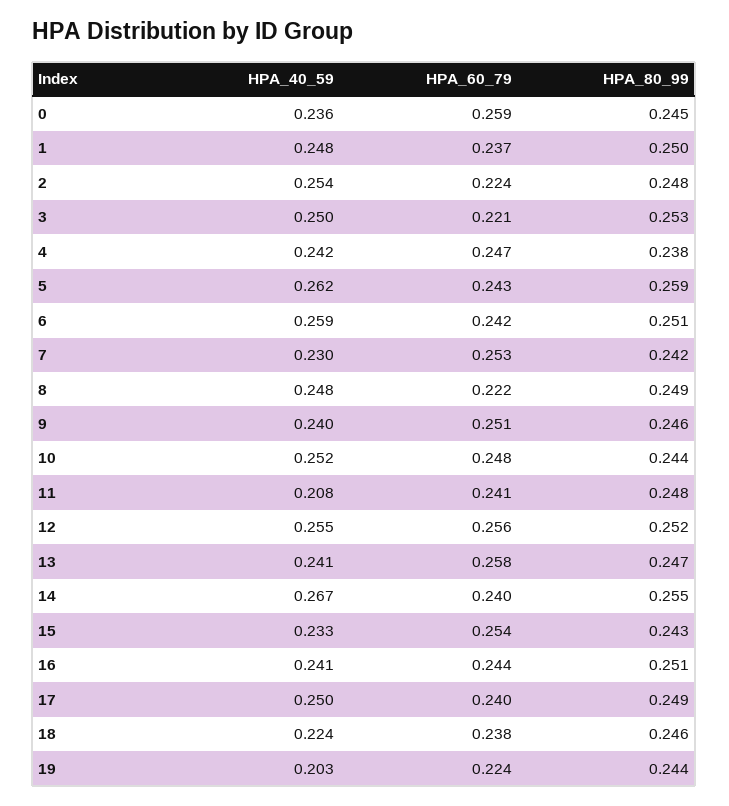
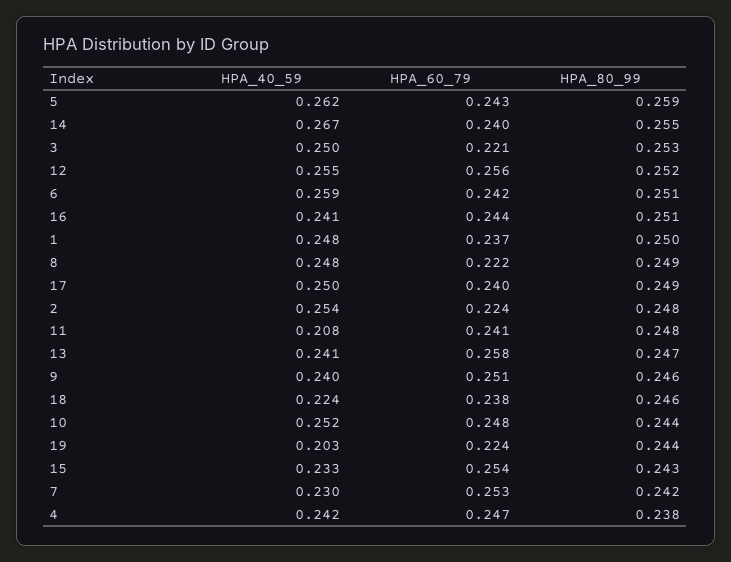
HPA_40_59, 0: 0.236 -> none
HPA_60_79, 0: 0.259 -> none
HPA_80_99, 0: 0.245 -> none

